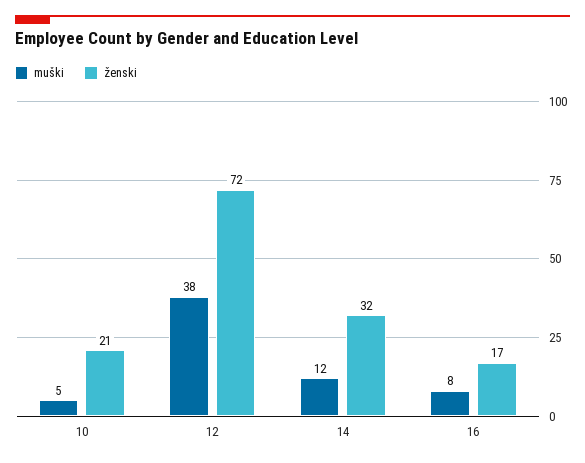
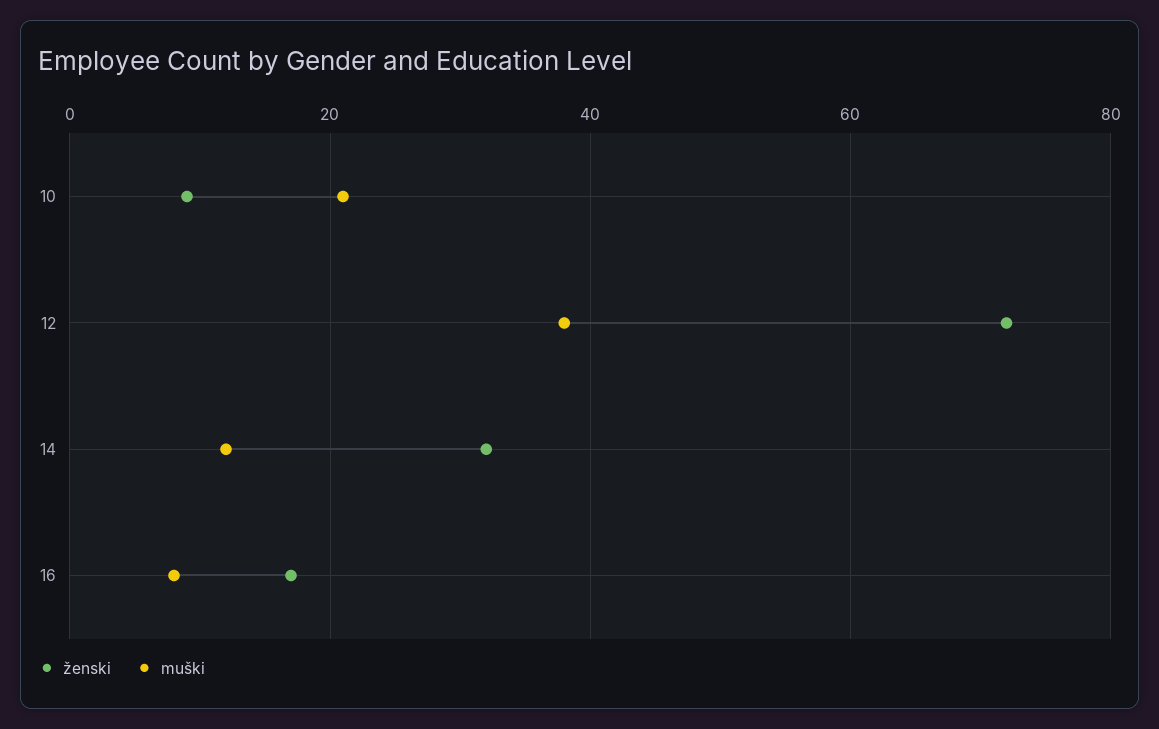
muški, 10: 5 -> 20
ženski, 10: 21 -> 10

